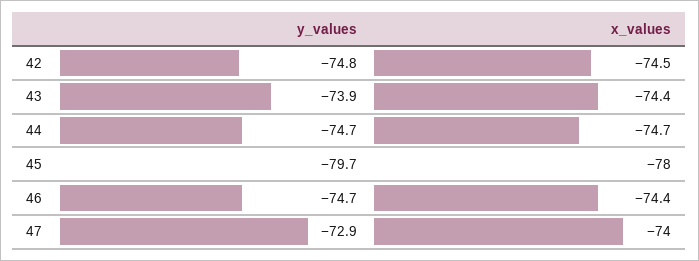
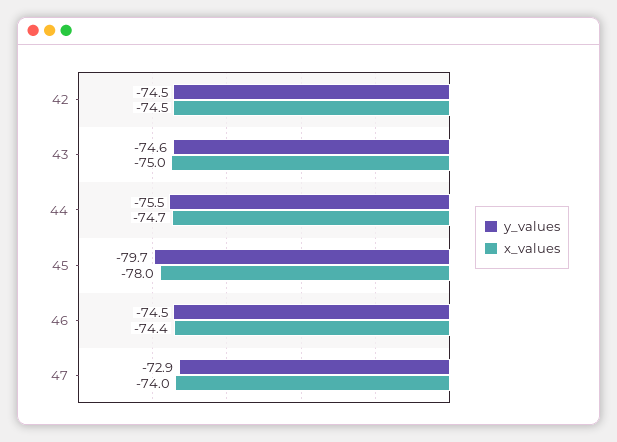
y_values, 42: -74.8 -> -74.5
y_values, 43: -73.9 -> -74.6
x_values, 43: -74.4 -> -75
y_values, 44: -74.7 -> -75.5
y_values, 46: -74.7 -> -74.5

